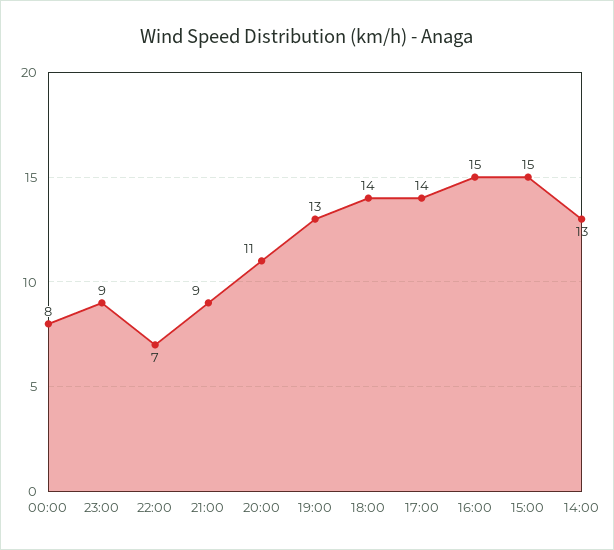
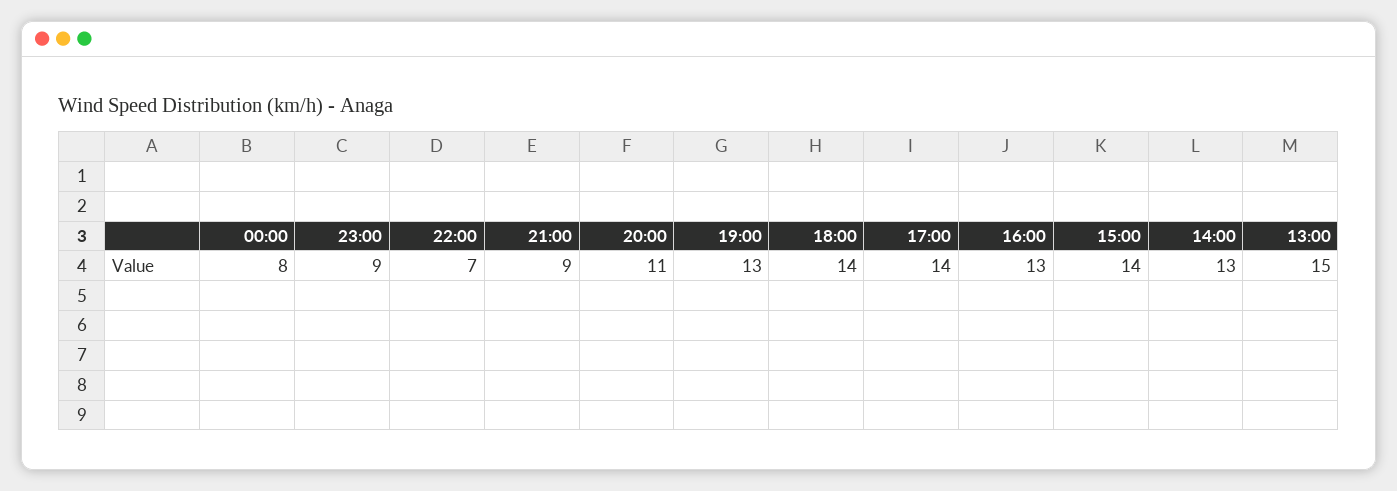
16:00: 15 -> 13
15:00: 15 -> 14
13:00: none -> 15

